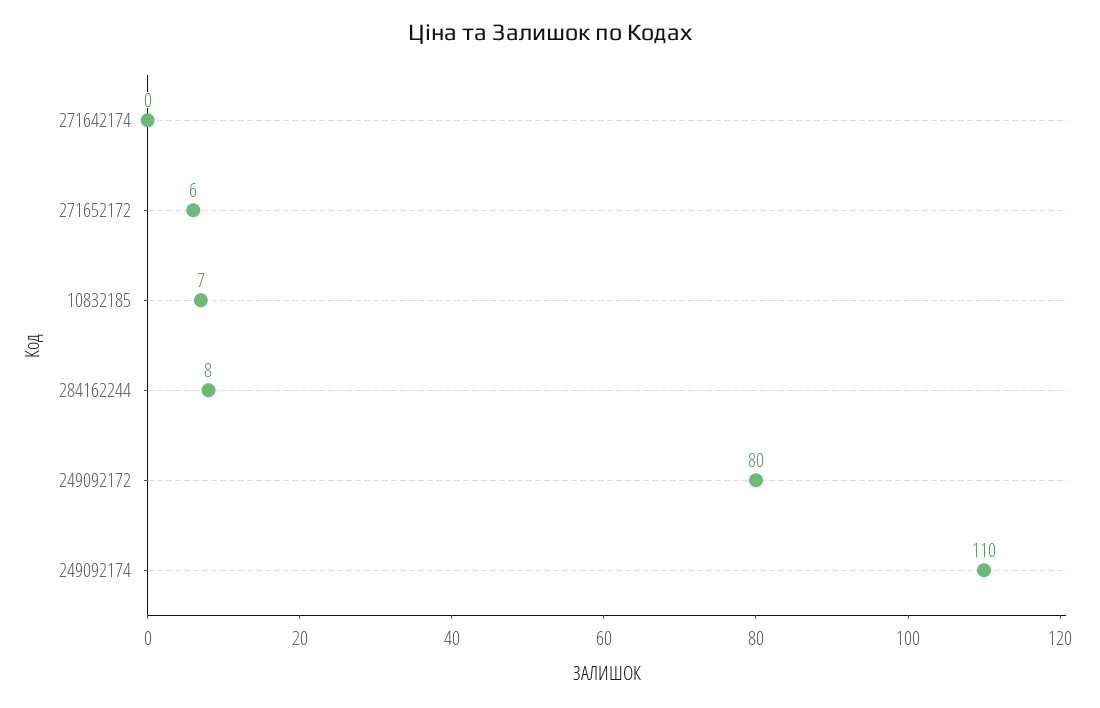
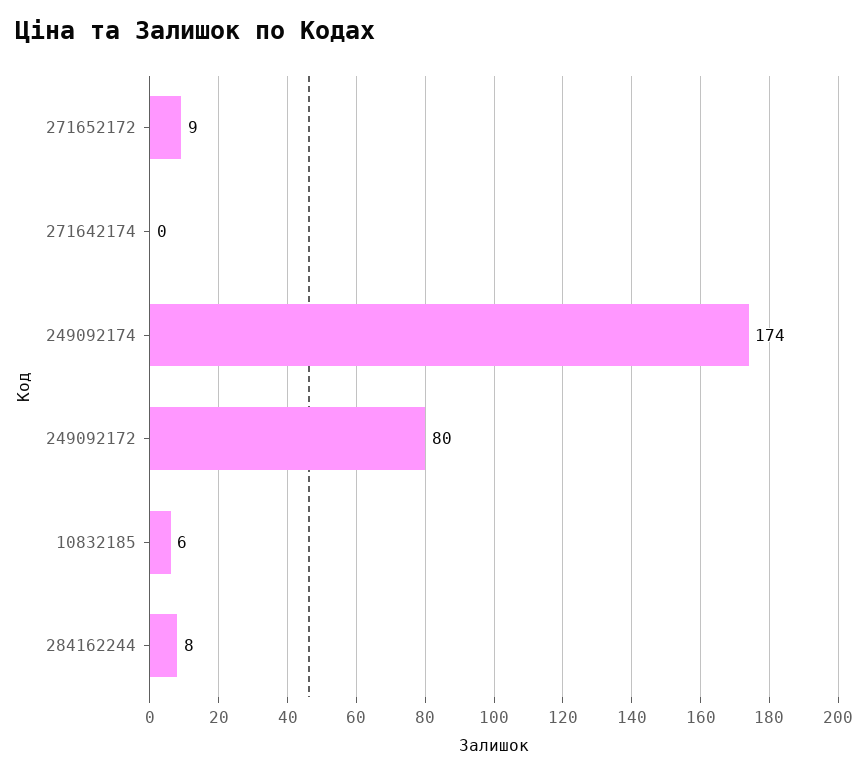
271652172: 6 -> 9
10832185: 7 -> 6
249092174: 110 -> 174

